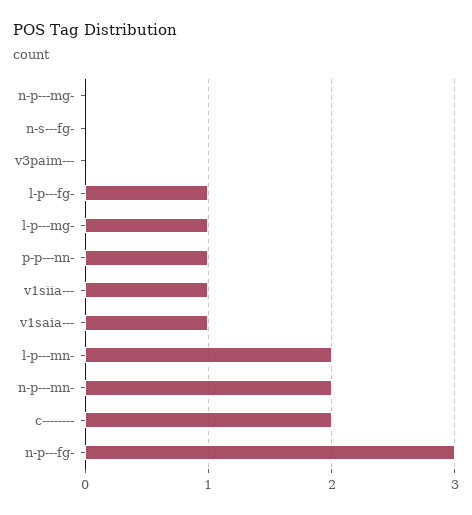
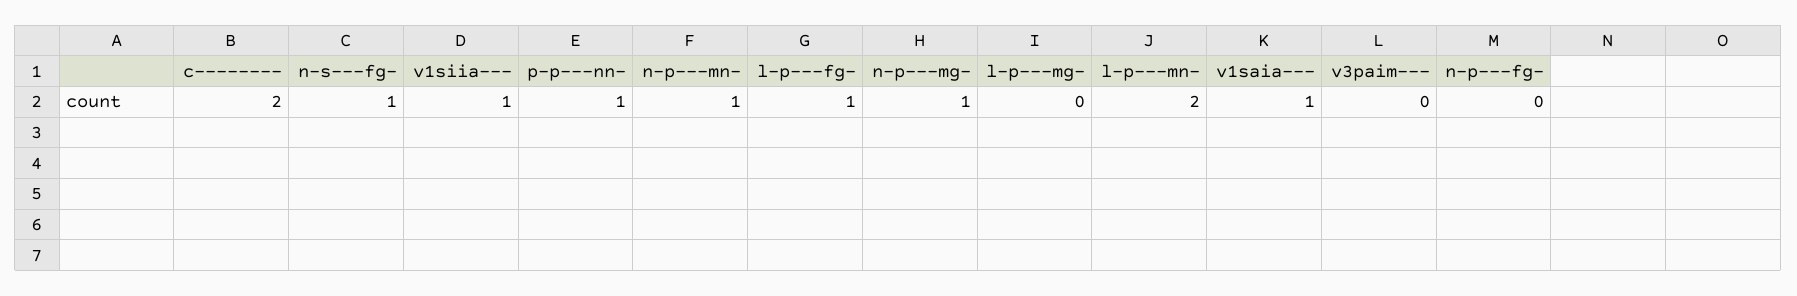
n-p---mg-: 0 -> 1
n-s---fg-: 0 -> 1
l-p---mg-: 1 -> 0
n-p---mn-: 2 -> 1
n-p---fg-: 3 -> 0

